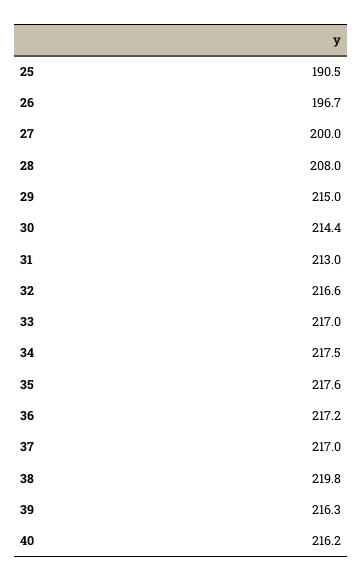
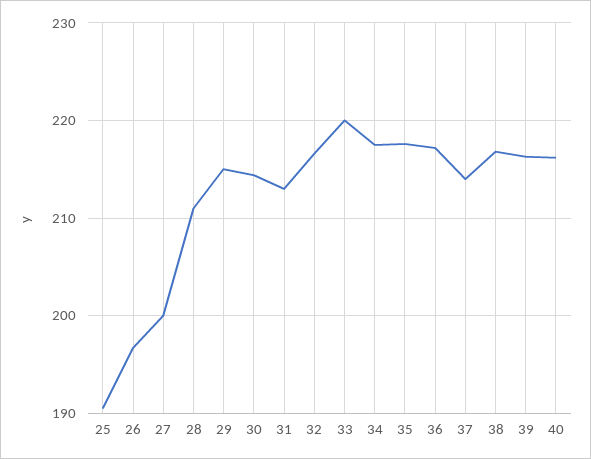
28: 208 -> 211
33: 217 -> 220
37: 217 -> 214
38: 219.8 -> 217

